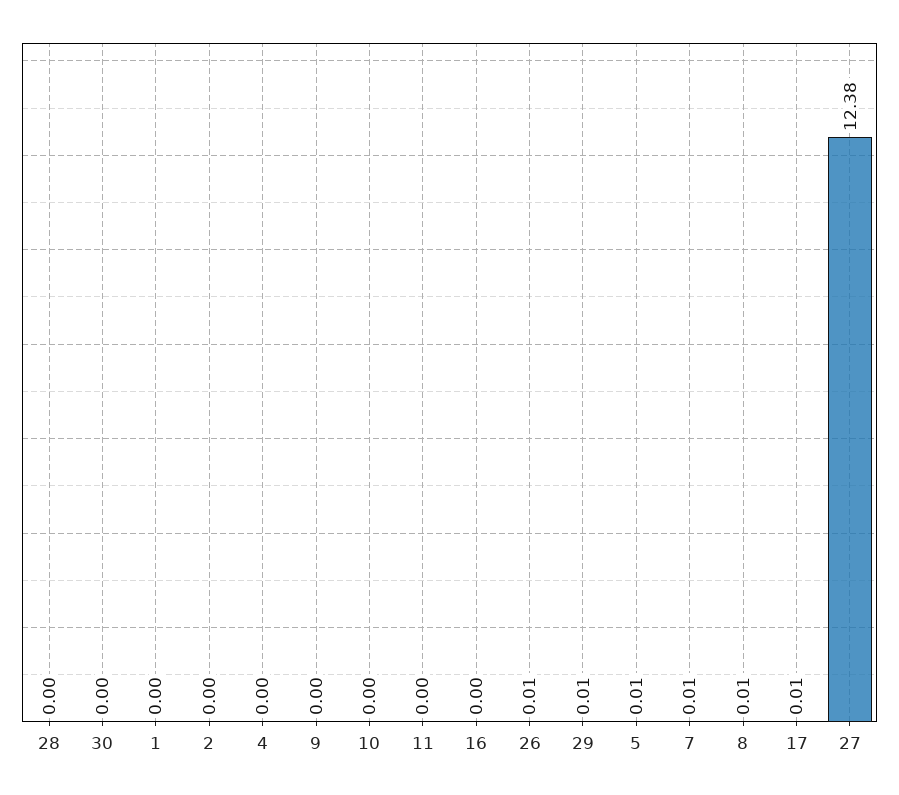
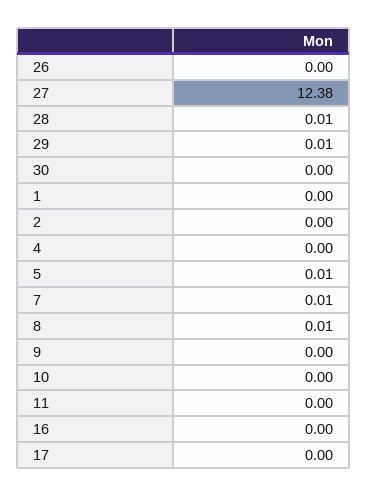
28: 0 -> 0.01
26: 0.01 -> 0
17: 0.01 -> 0

